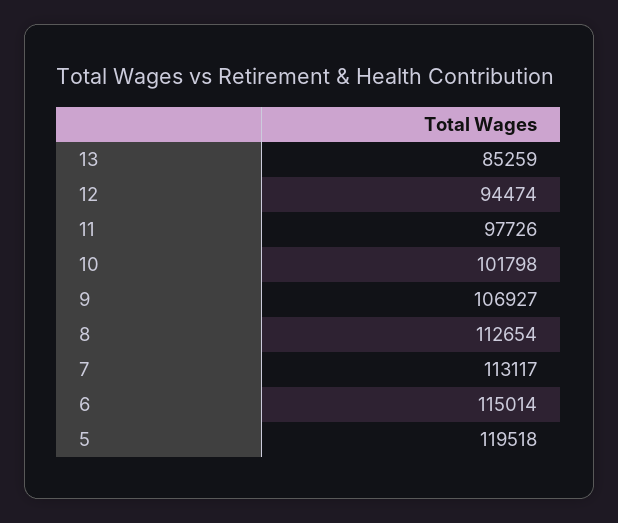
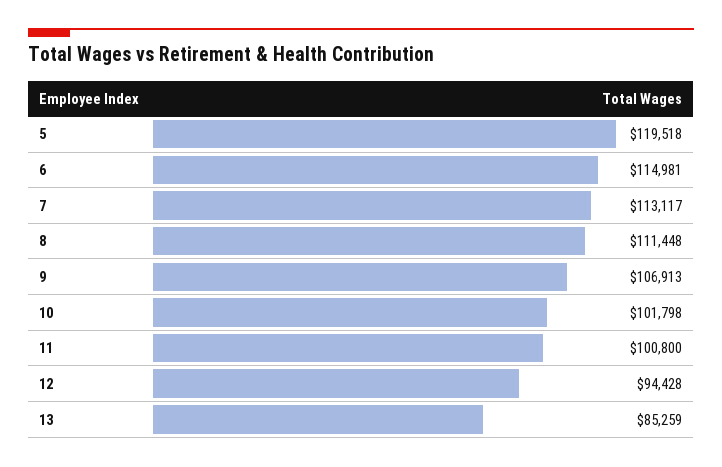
12: 94474 -> 94428
11: 97726 -> 100800
9: 106927 -> 106913
8: 112654 -> 111448
6: 115014 -> 114981

